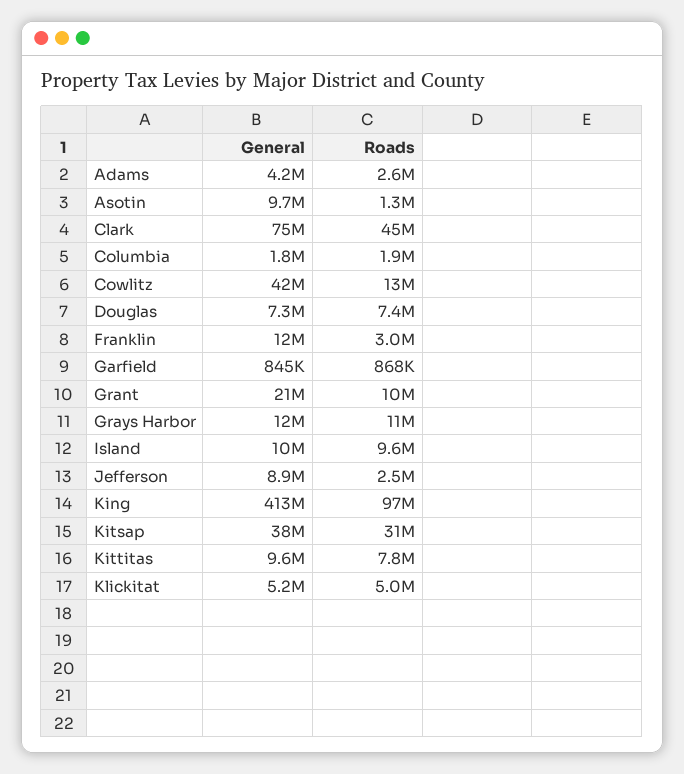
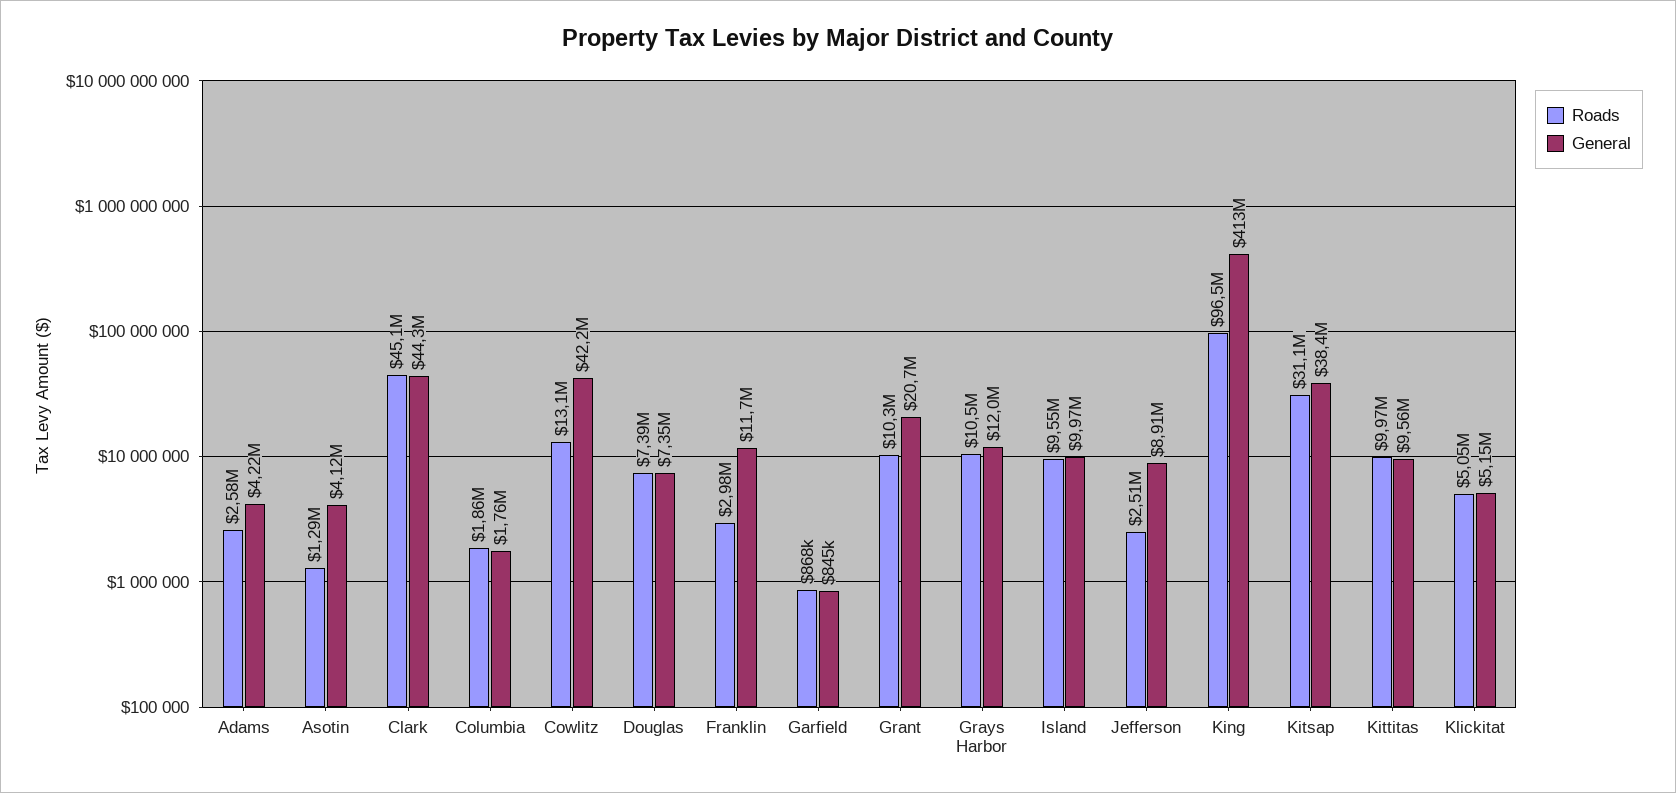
General, Asotin: 9700000 -> 4120000
General, Clark: 75000000 -> 44300000
Roads, Kittitas: 7800000 -> 9970000

